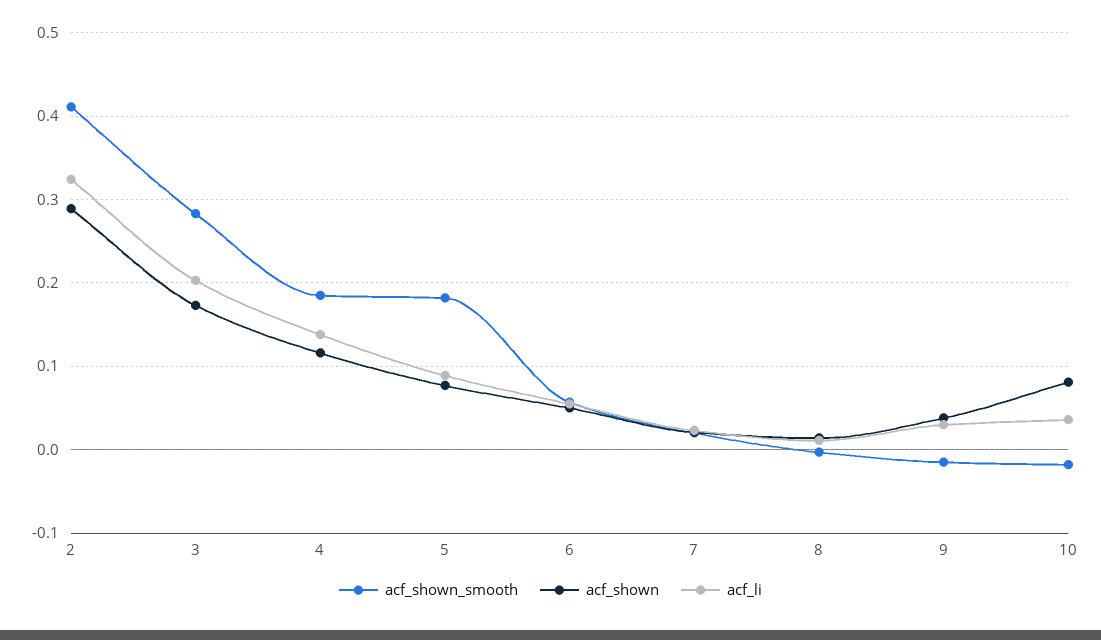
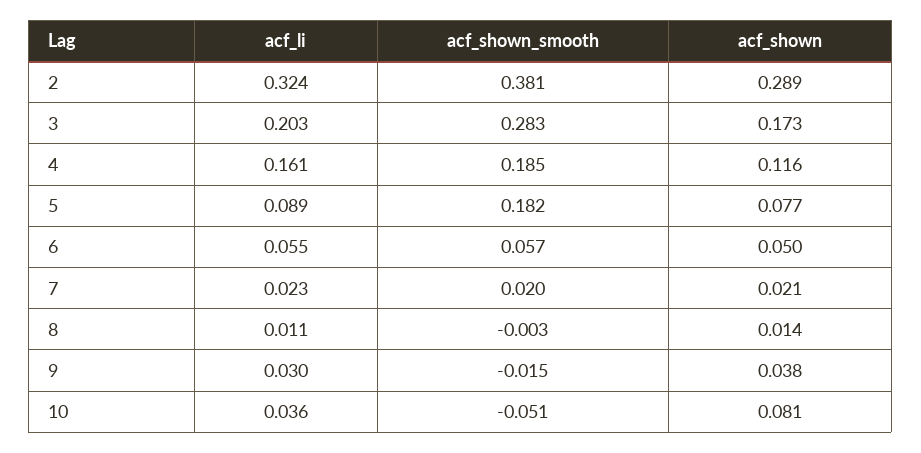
acf_shown_smooth, 2: 0.41 -> 0.381
acf_li, 4: 0.14 -> 0.161
acf_shown_smooth, 10: -0.02 -> -0.051

